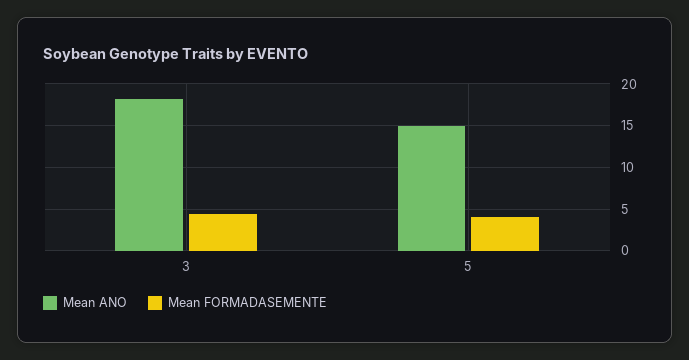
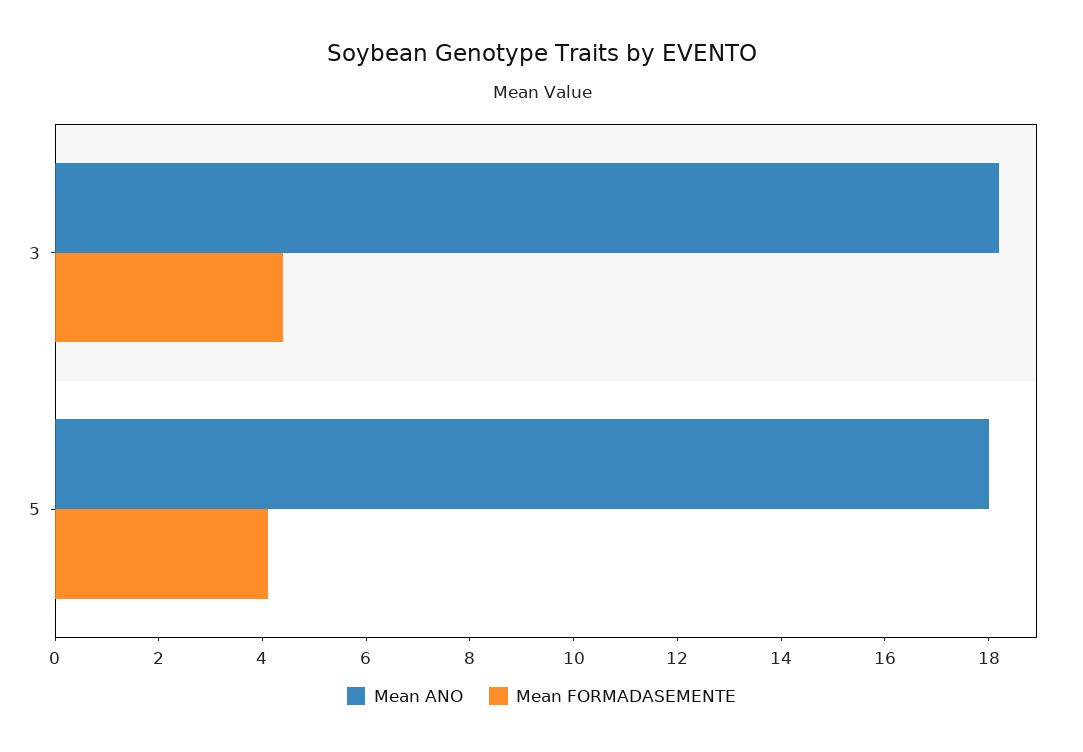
Mean ANO, 5: 15 -> 18

